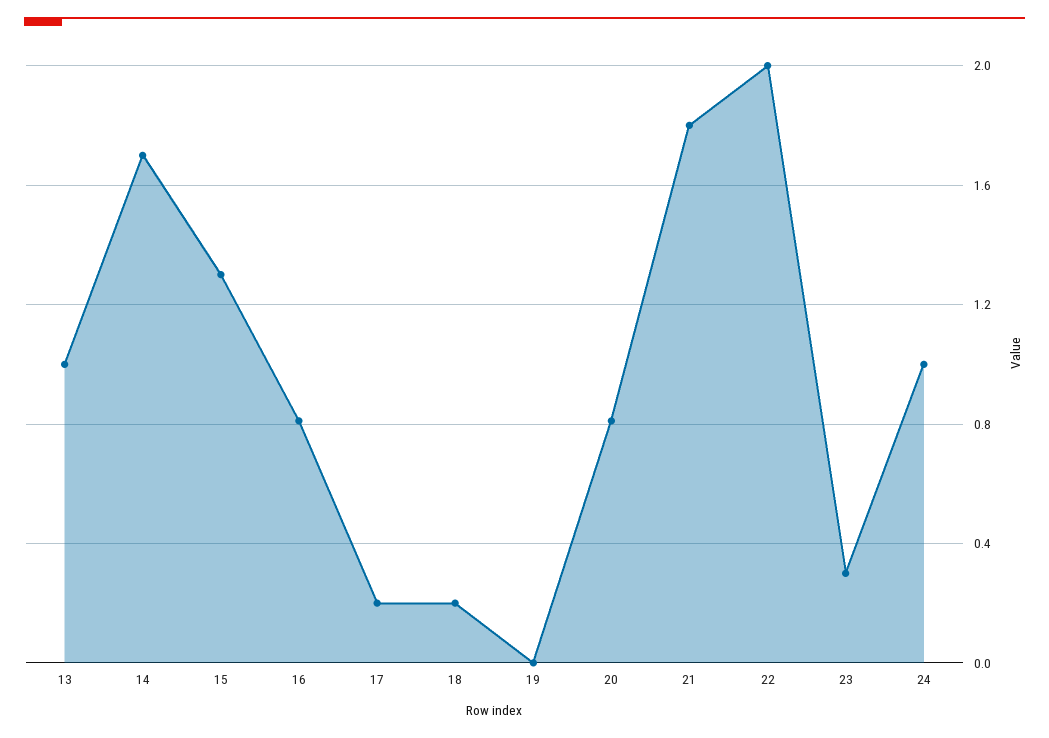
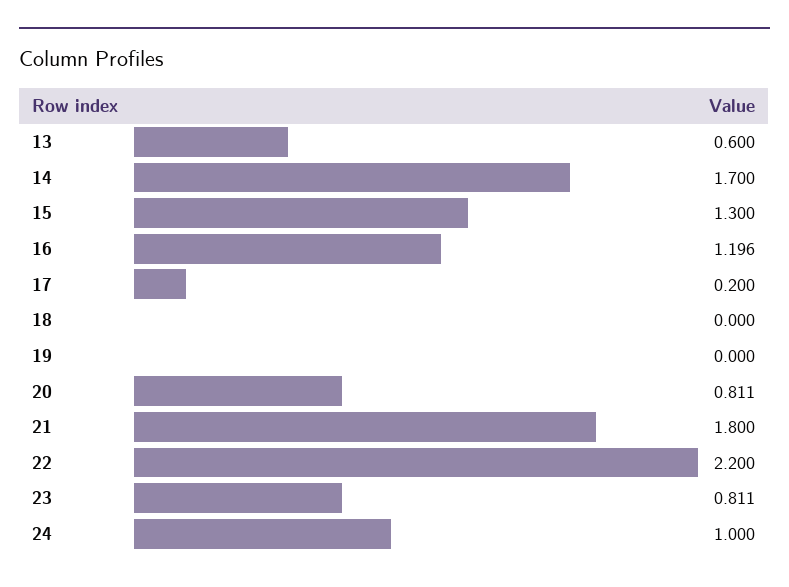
13: 1 -> 0.6
16: 0.8 -> 1.196
18: 0.2 -> 0
22: 2 -> 2.2
23: 0.3 -> 0.811

